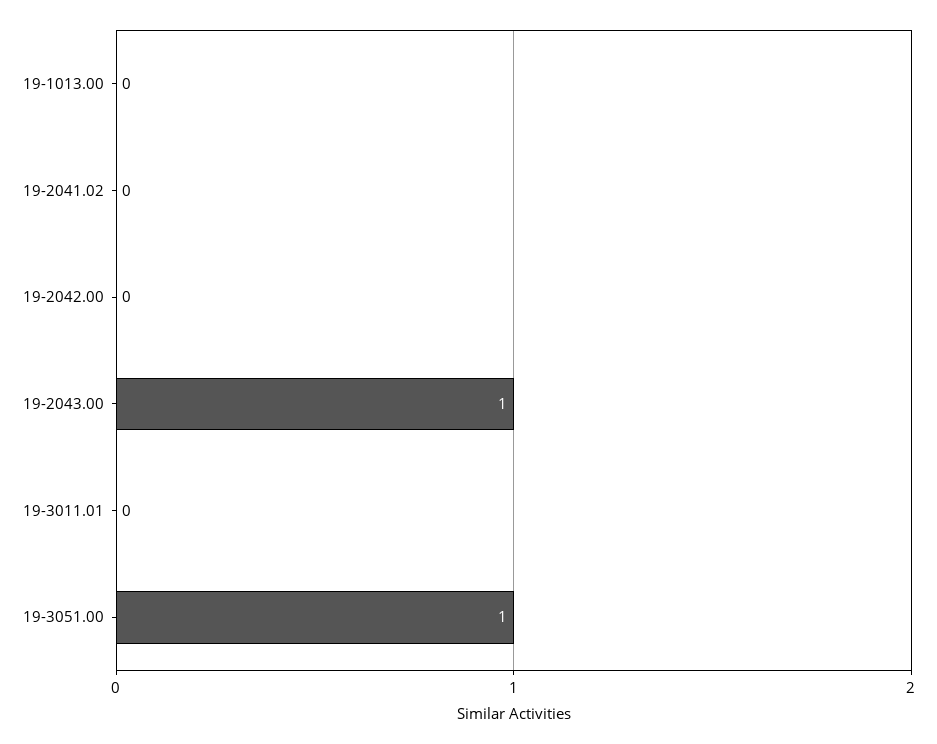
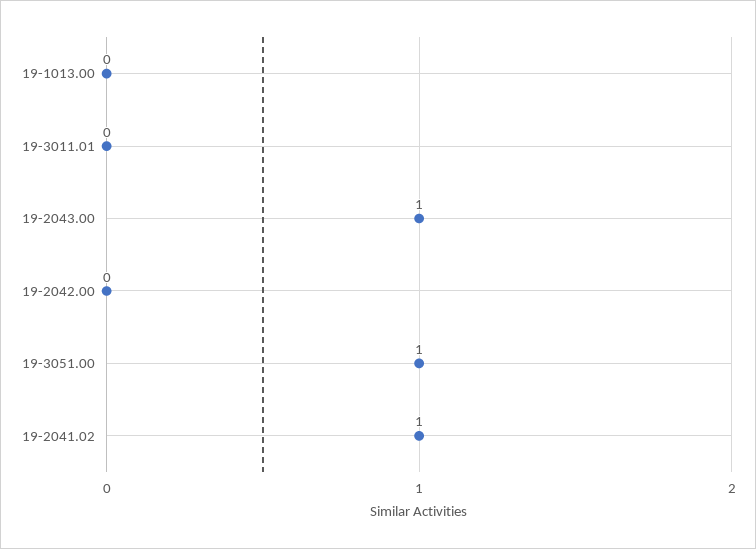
19-2041.02: 0 -> 1

